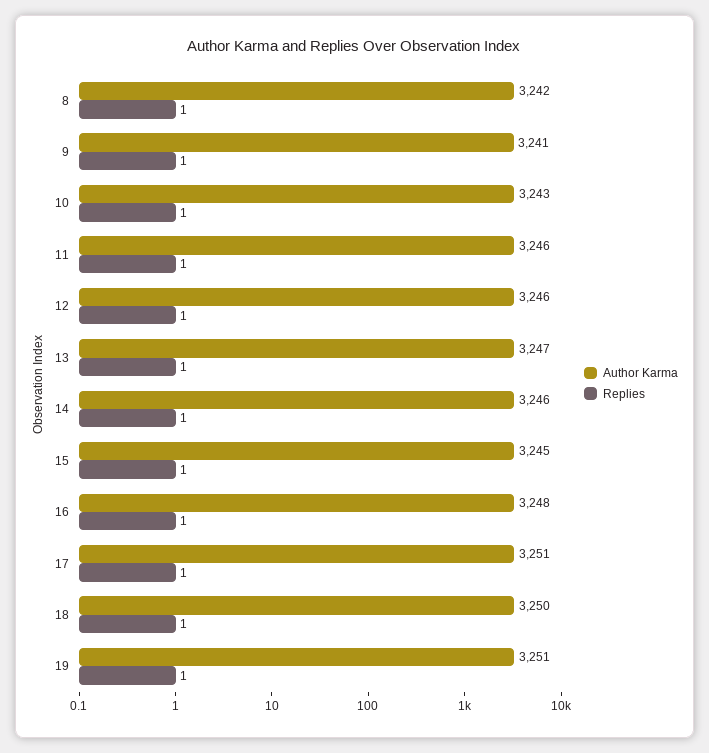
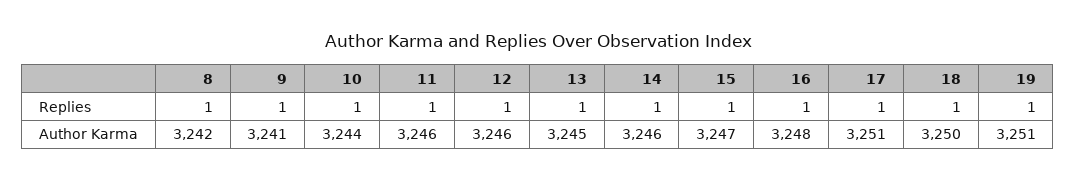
Author Karma, 10: 3243 -> 3244
Author Karma, 13: 3247 -> 3245
Author Karma, 15: 3245 -> 3247

